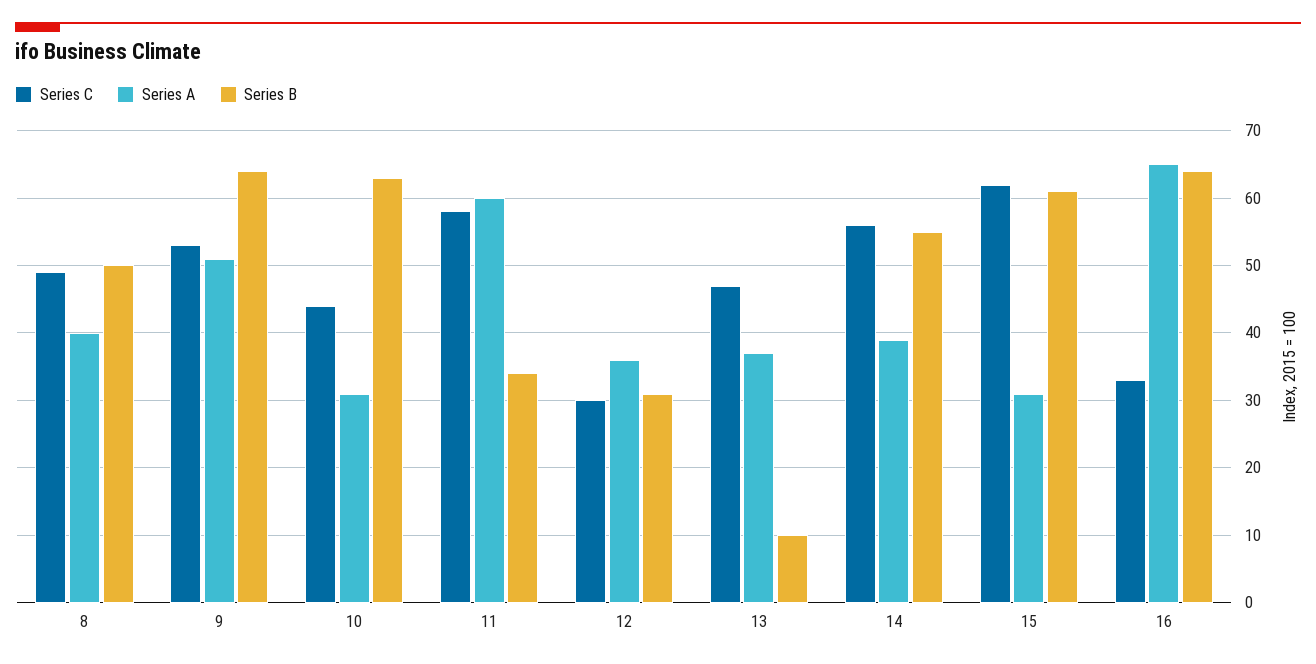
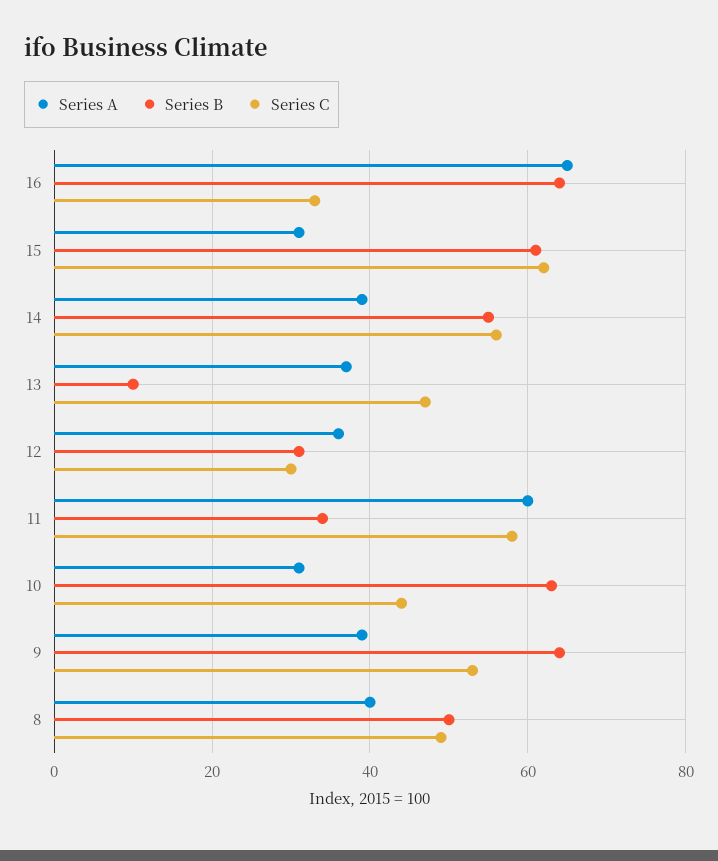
Series A, 9: 51 -> 40

